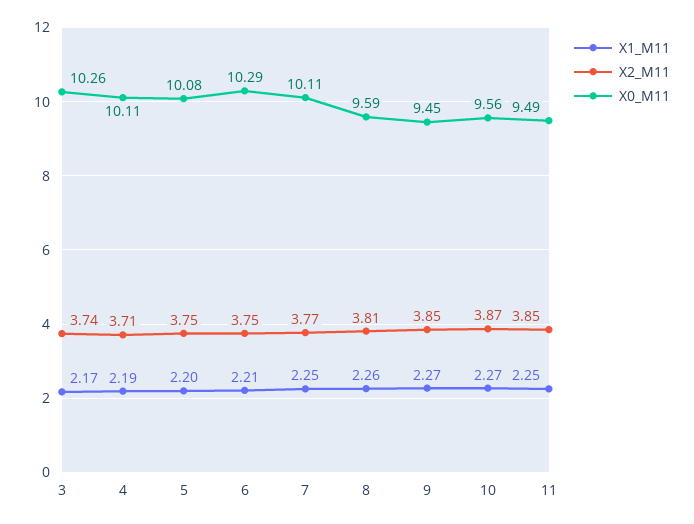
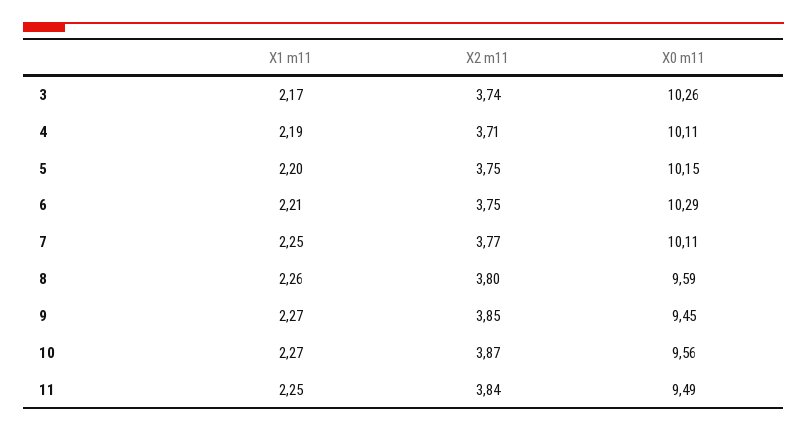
X0_M11, 5: 10.08 -> 10.15
X2_M11, 8: 3.81 -> 3.8
X2_M11, 11: 3.85 -> 3.84

